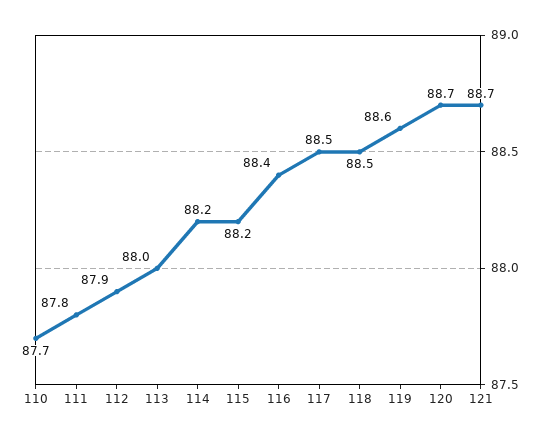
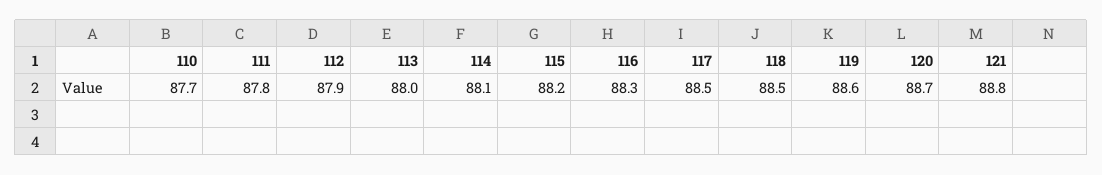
114: 88.2 -> 88.1
116: 88.4 -> 88.3
121: 88.7 -> 88.8

